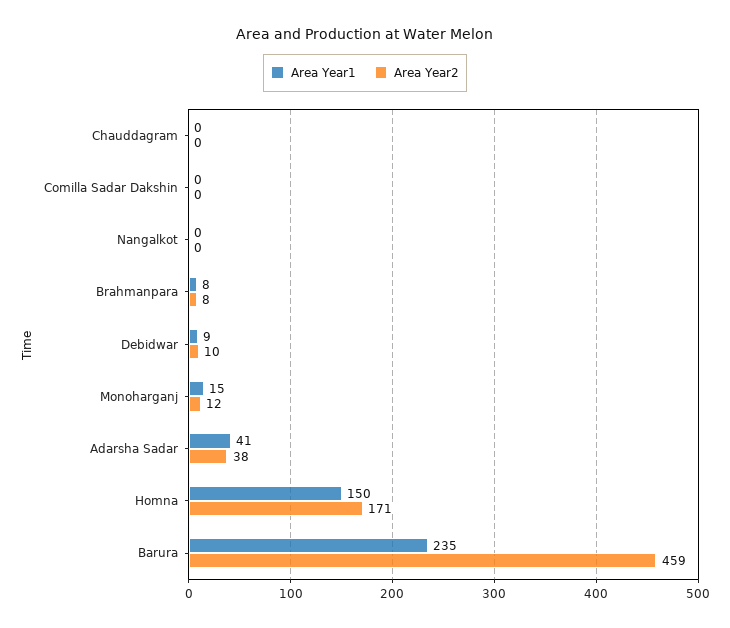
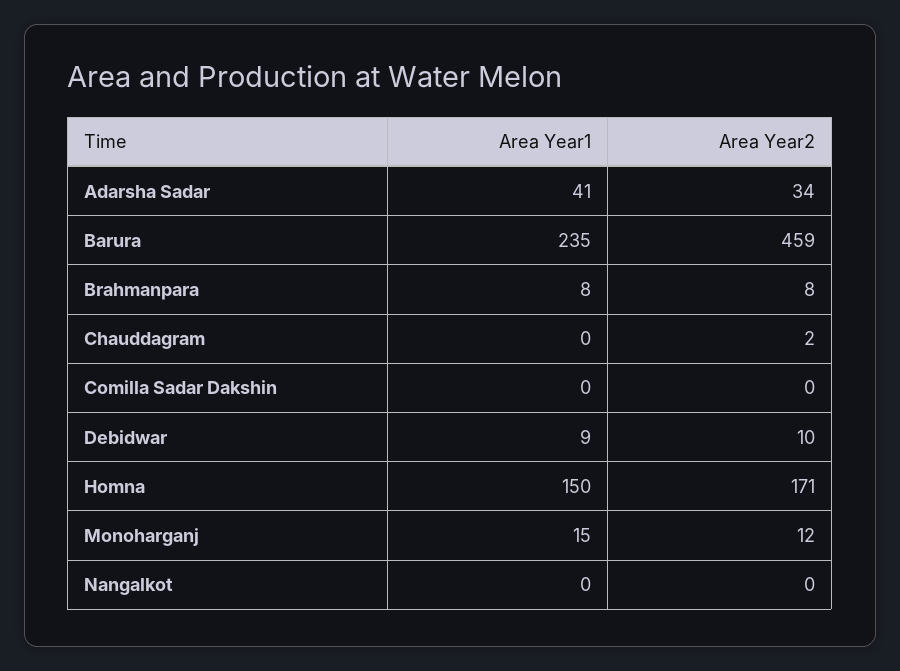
Area Year2, Chauddagram: 0 -> 2
Area Year2, Adarsha Sadar: 38 -> 34

